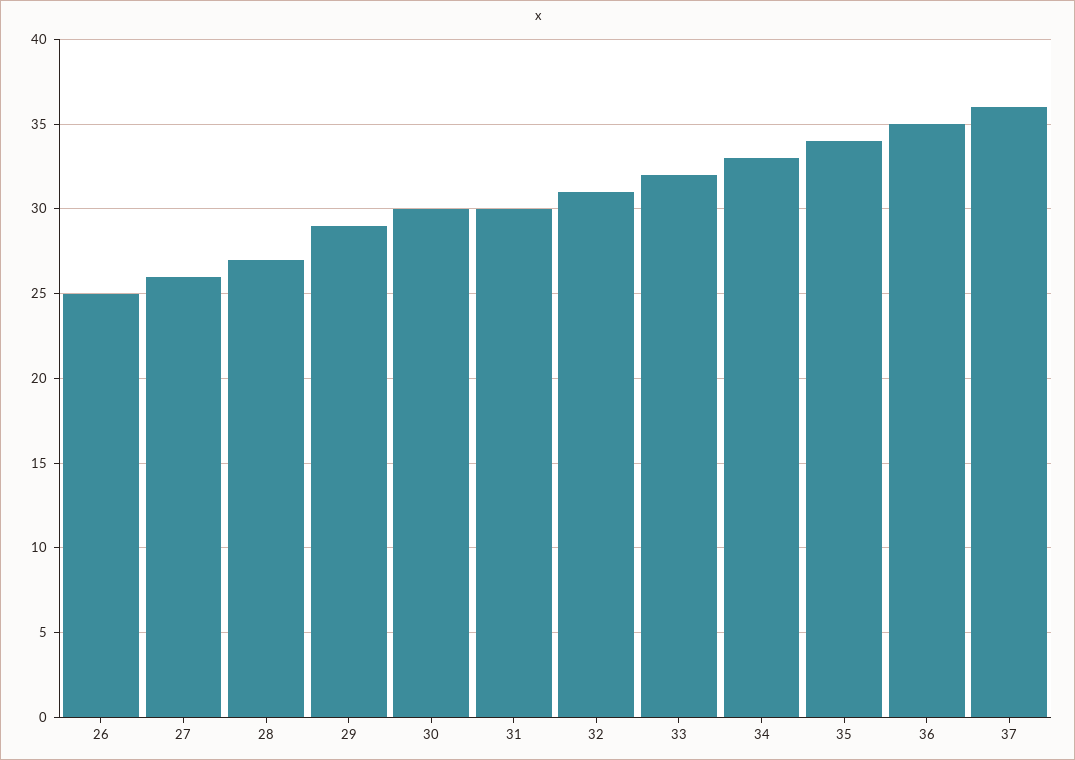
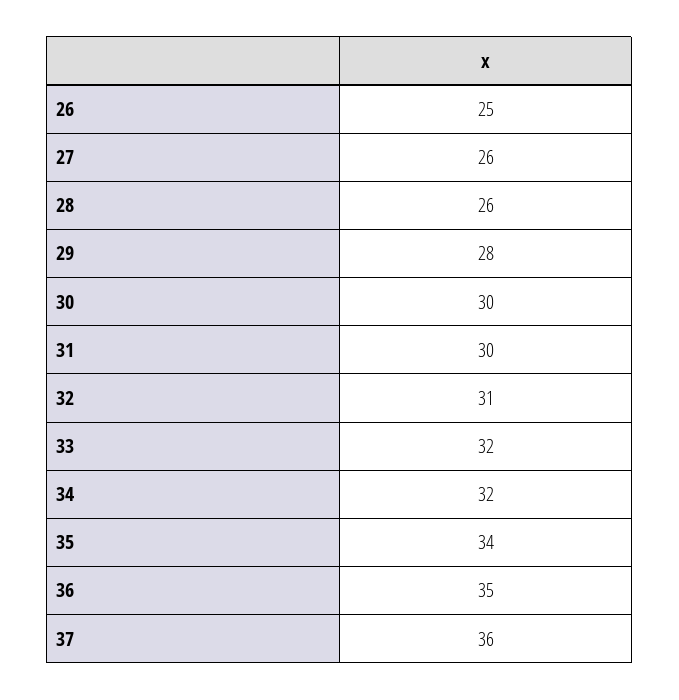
28: 27 -> 26
29: 29 -> 28
34: 33 -> 32

